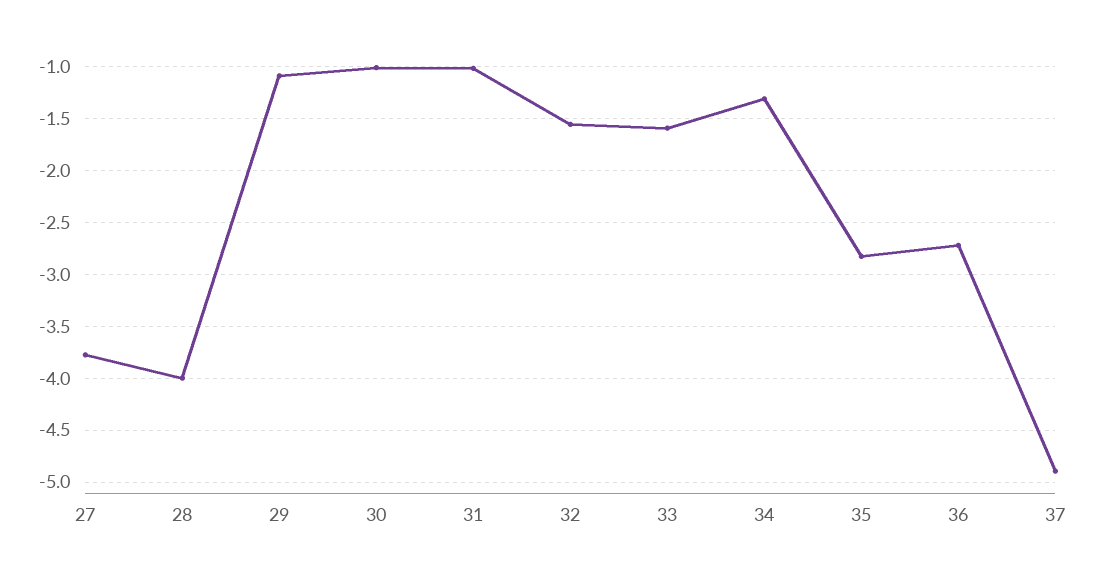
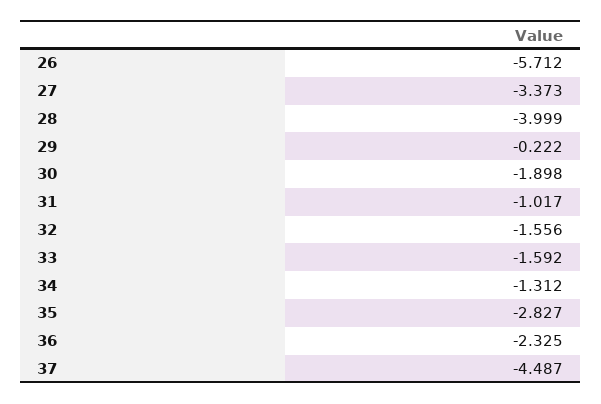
27: -3.8 -> -3.373
29: -1.1 -> -0.222
30: -1 -> -1.898
36: -2.7 -> -2.325
37: -4.9 -> -4.487
26: none -> -5.712

